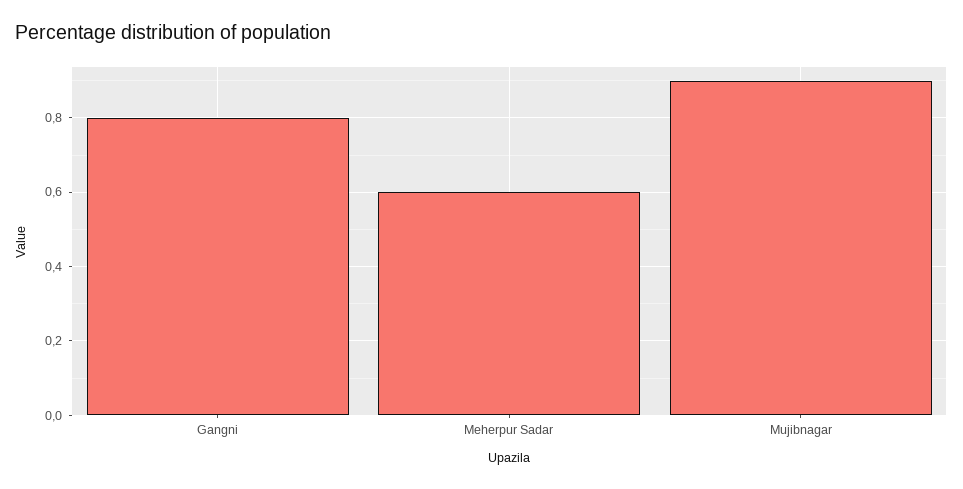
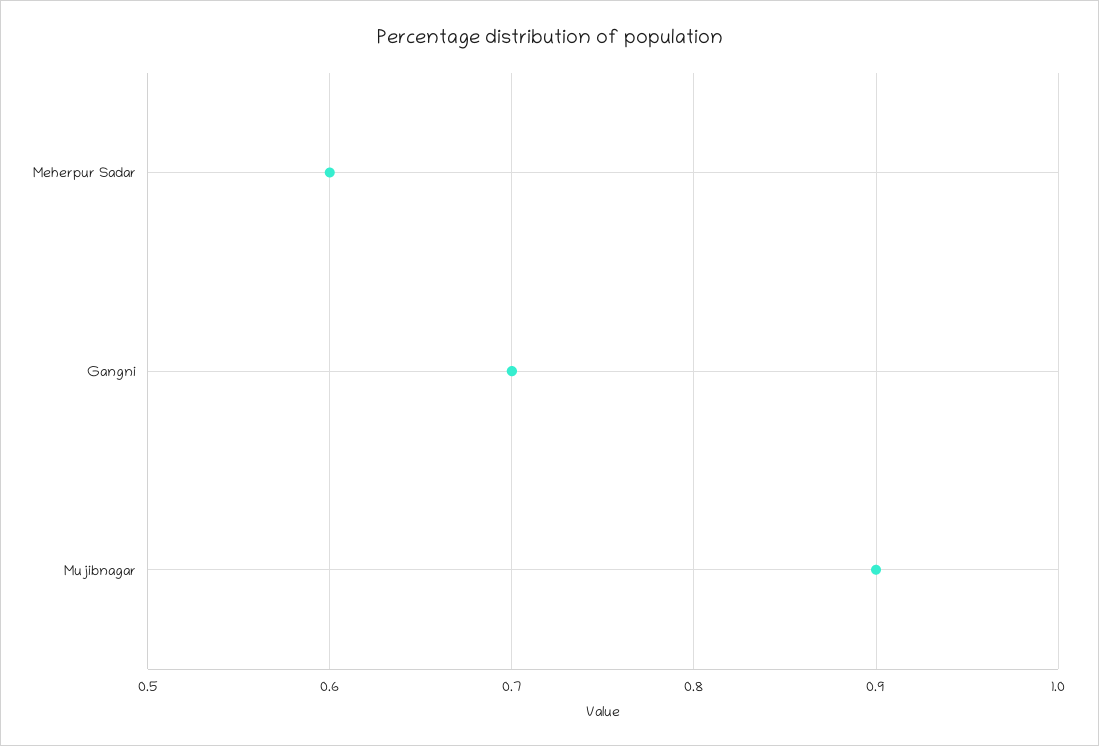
Gangni: 0.8 -> 0.7

